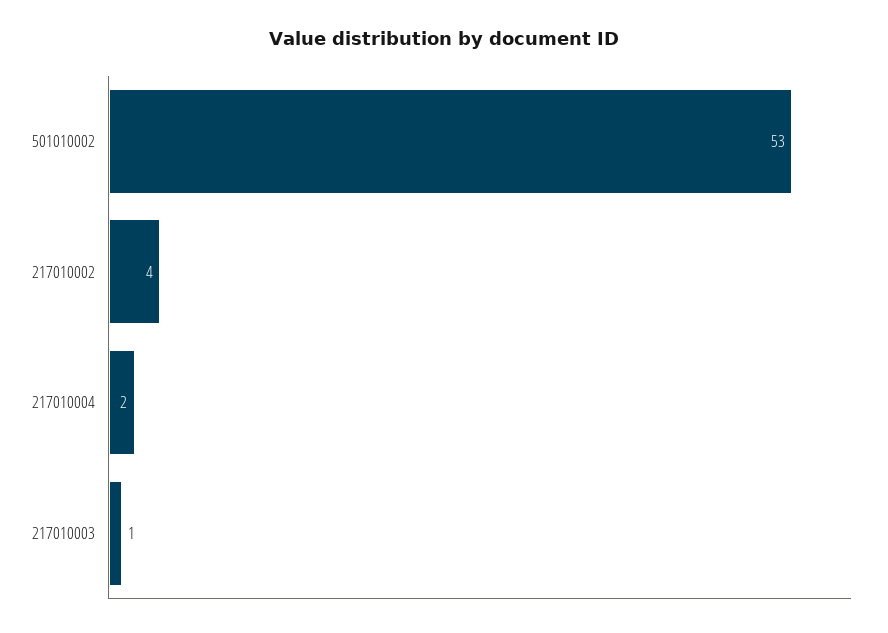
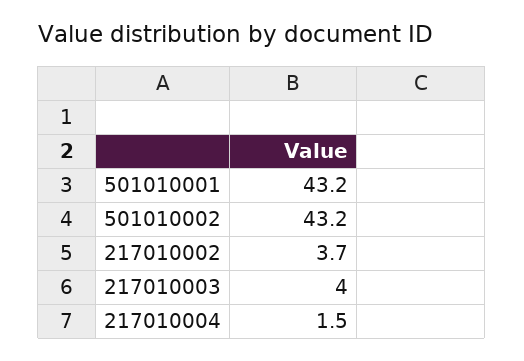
501010002: 53 -> 43.2
217010003: 1 -> 4
501010001: none -> 43.2

